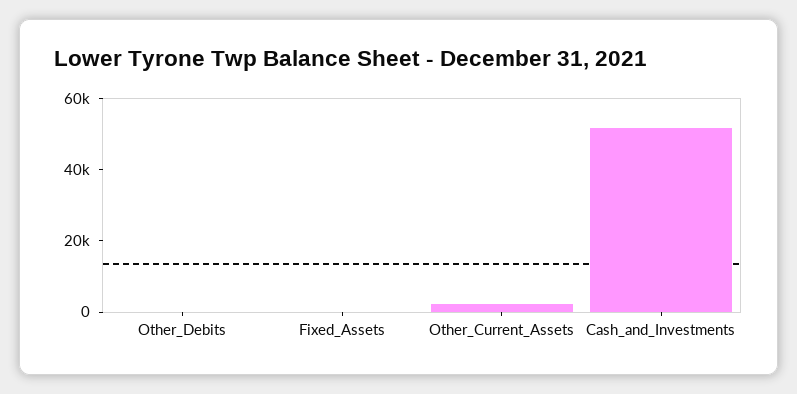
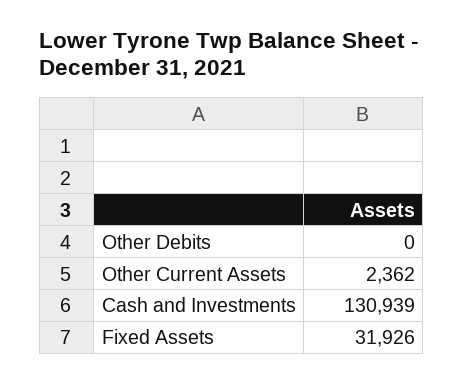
Fixed_Assets: 0 -> 31926
Cash_and_Investments: 50000 -> 130939

